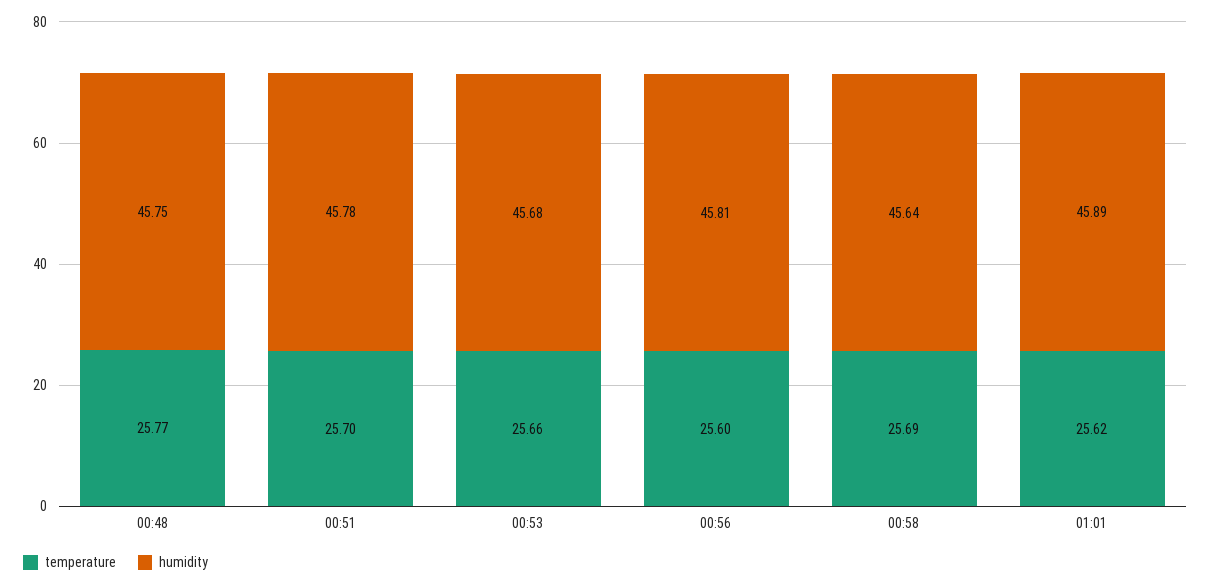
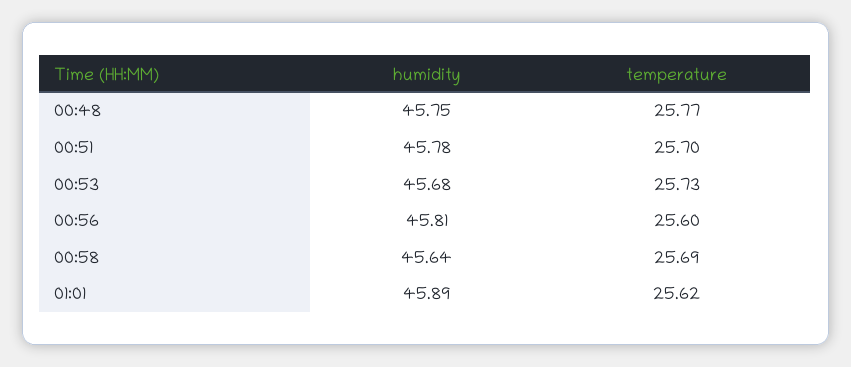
temperature, 00:53: 25.66 -> 25.73

